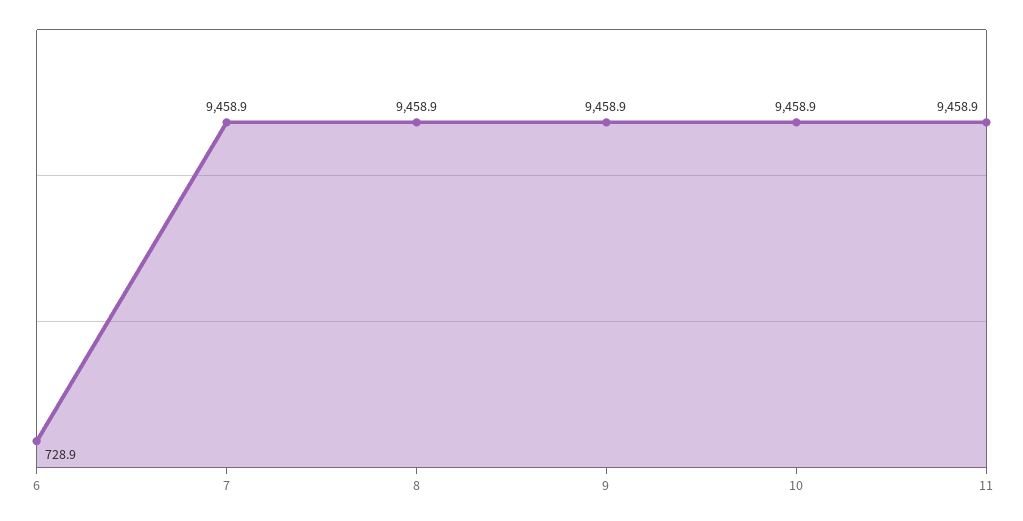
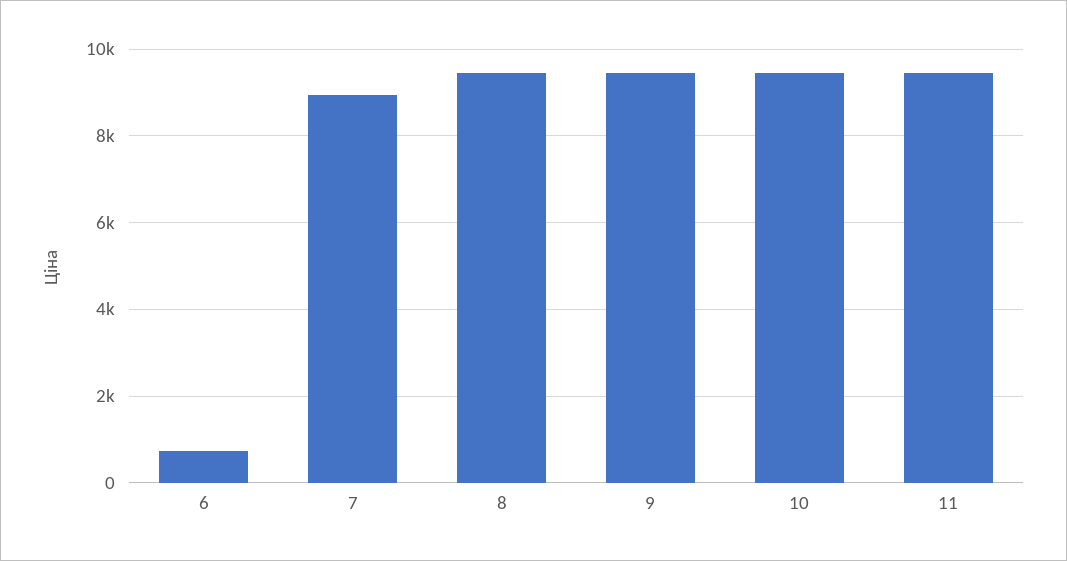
7: 9458.9 -> 9000

